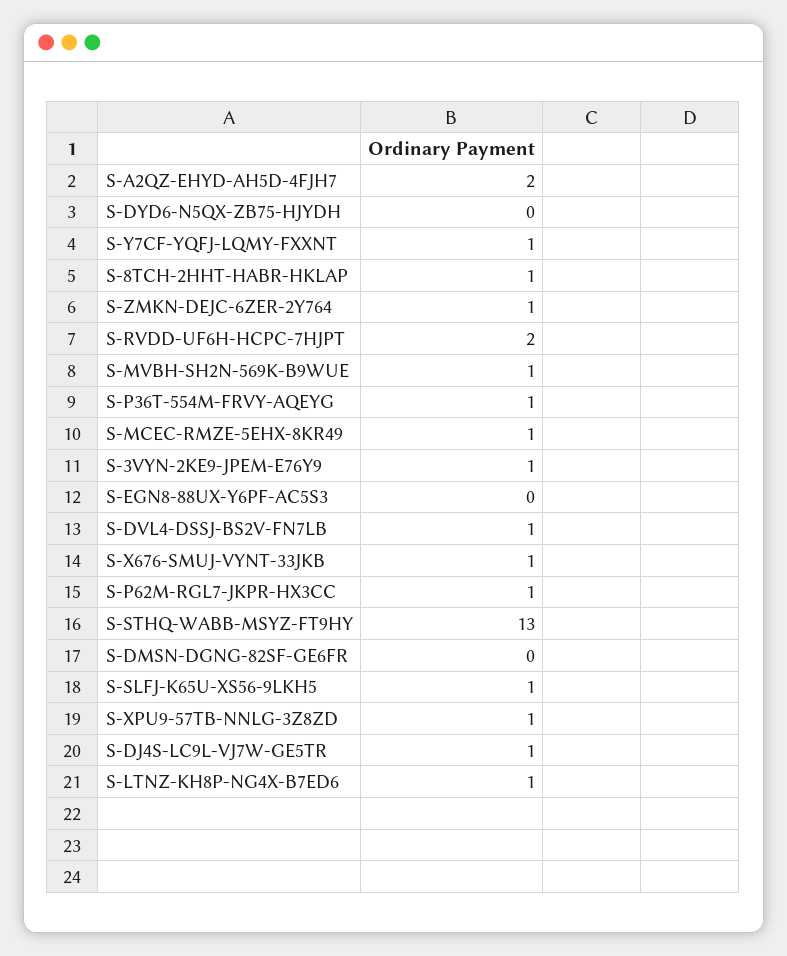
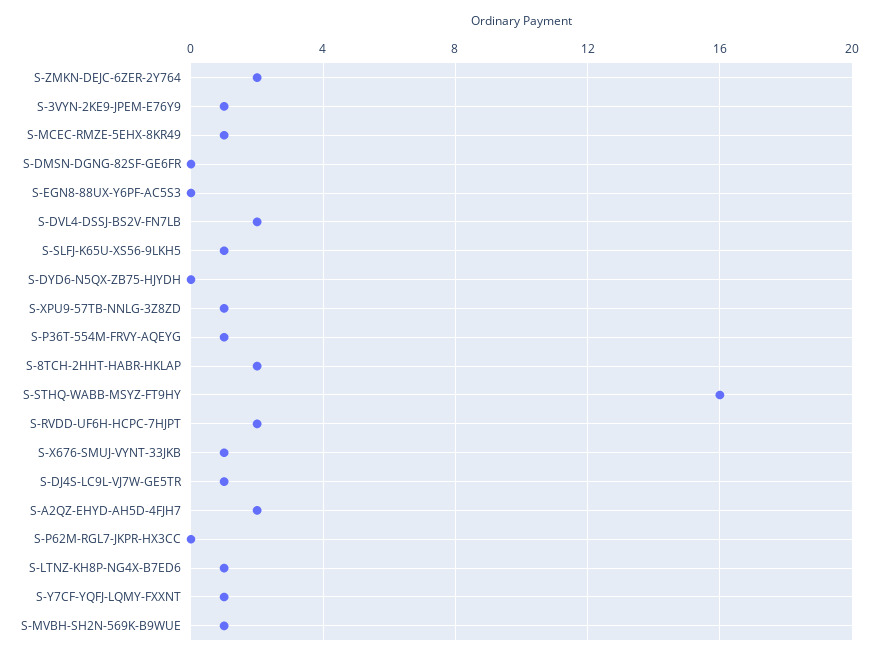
S-8TCH-2HHT-HABR-HKLAP: 1 -> 2
S-ZMKN-DEJC-6ZER-2Y764: 1 -> 2
S-DVL4-DSSJ-BS2V-FN7LB: 1 -> 2
S-P62M-RGL7-JKPR-HX3CC: 1 -> 0
S-STHQ-WABB-MSYZ-FT9HY: 13 -> 16

